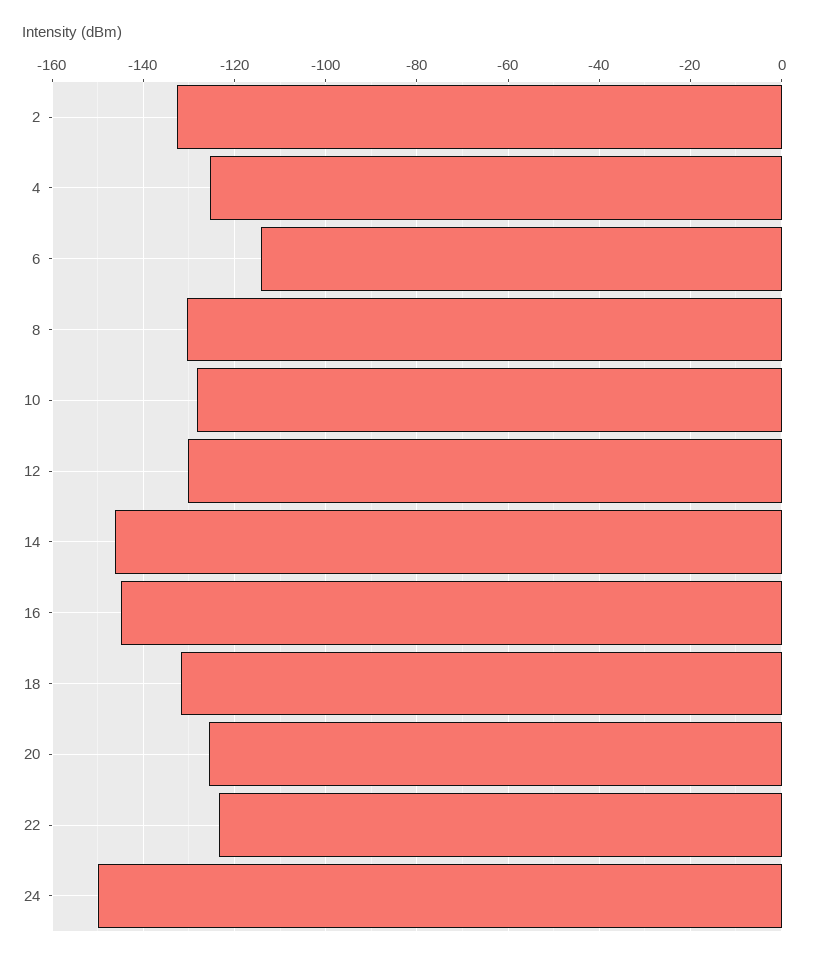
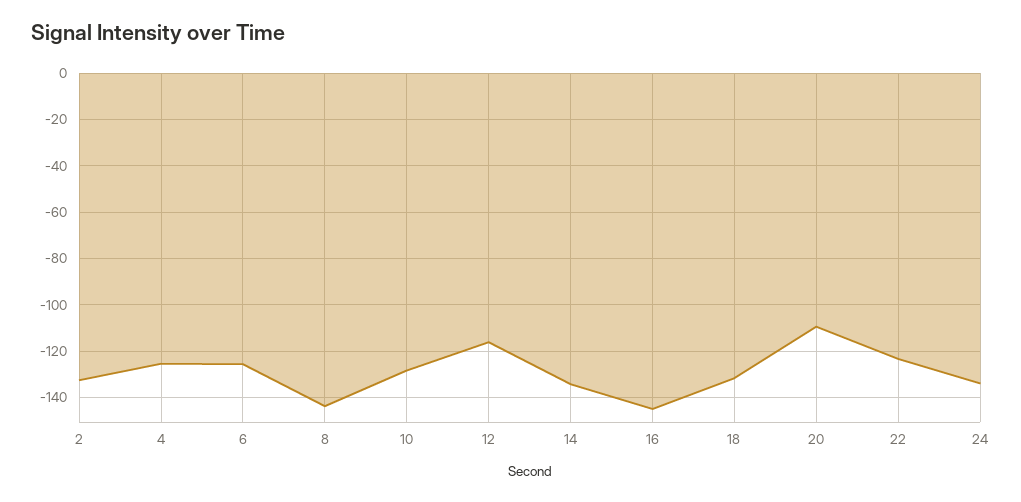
6: -114 -> -125
8: -130 -> -145
12: -130 -> -115
14: -146 -> -135
20: -126 -> -110
24: -150 -> -135

